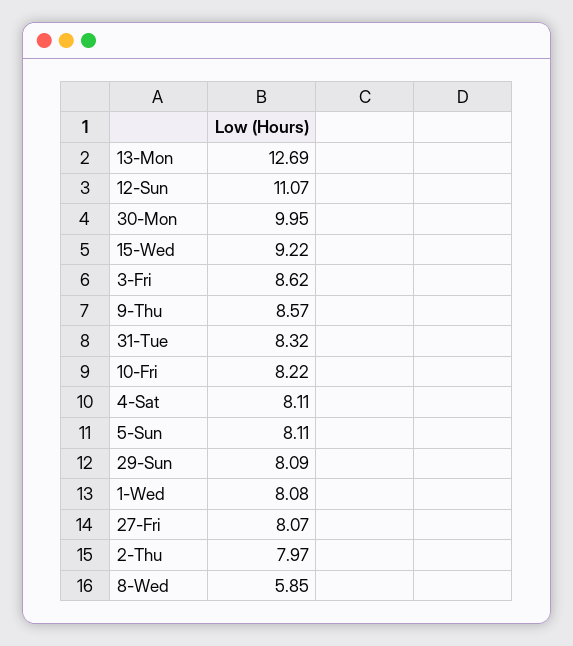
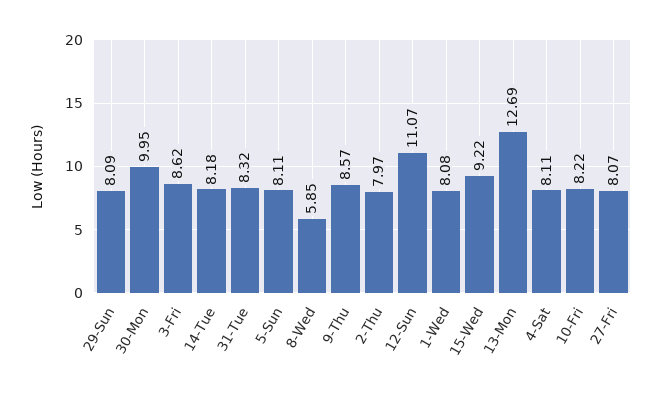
14-Tue: none -> 8.18

